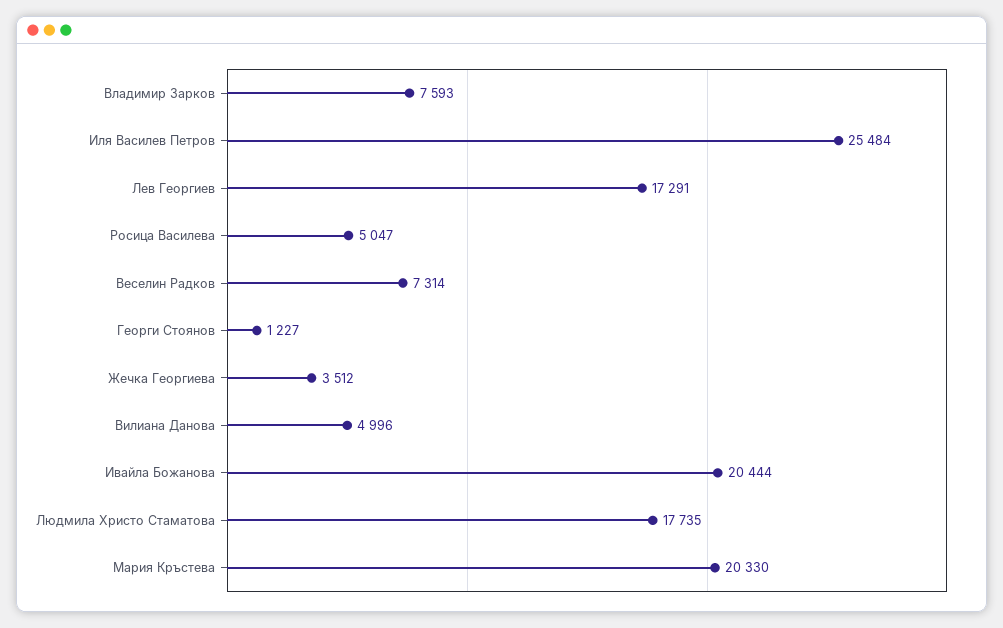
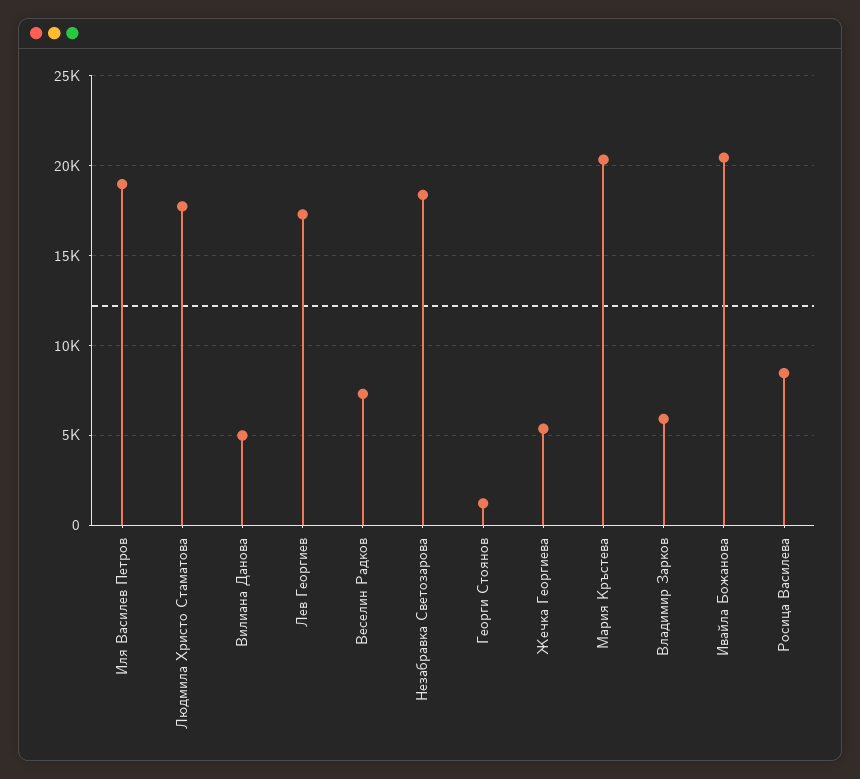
Владимир Зарков: 7593 -> 6000
Иля Василев Петров: 25484 -> 19000
Росица Василева: 5047 -> 8500
Жечка Георгиева: 3512 -> 5500
Незабравка Светозарова: none -> 18500

